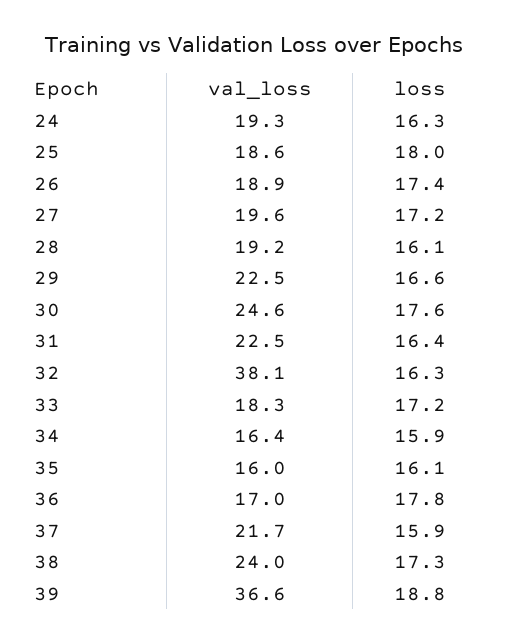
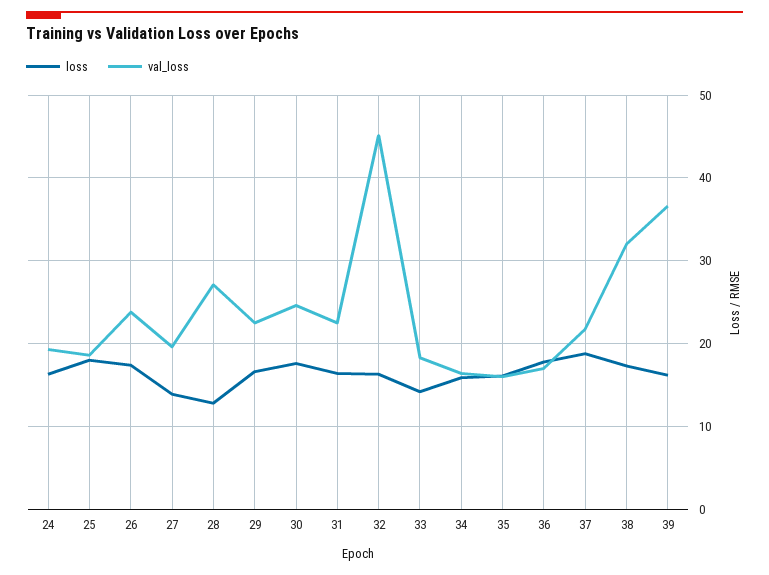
val_loss, 26: 18.9 -> 24
loss, 27: 17.2 -> 14
val_loss, 28: 19.2 -> 27
loss, 28: 16.1 -> 13
val_loss, 32: 38.1 -> 45
loss, 33: 17.2 -> 14
loss, 37: 15.9 -> 19
val_loss, 38: 24 -> 32
loss, 39: 18.8 -> 16

